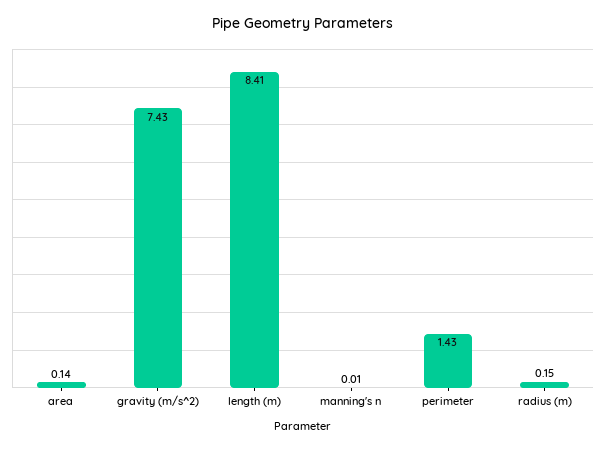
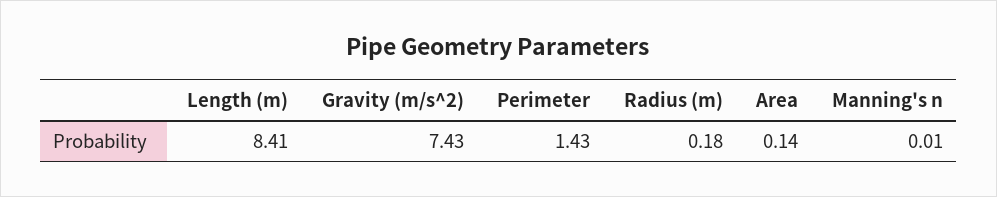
radius (m): 0.15 -> 0.18

